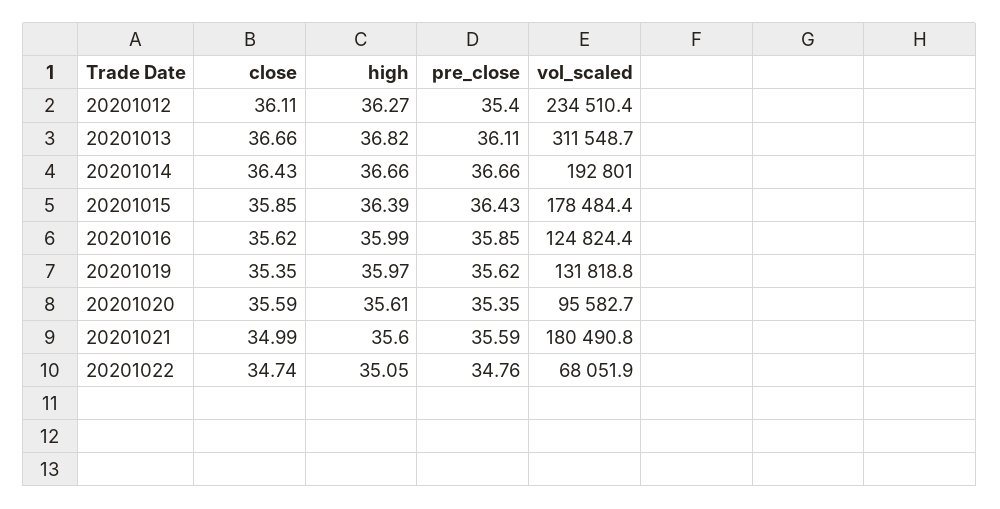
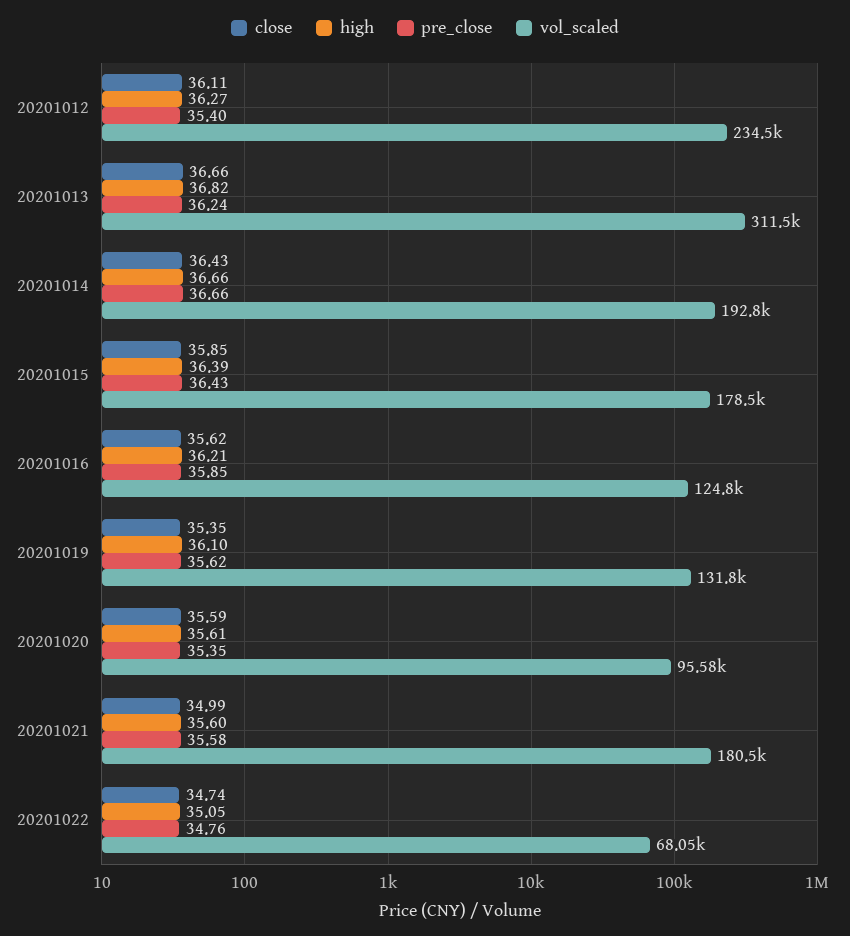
pre_close, 20201013: 36.11 -> 36.24
high, 20201016: 35.99 -> 36.21
high, 20201019: 35.97 -> 36.1
pre_close, 20201021: 35.59 -> 35.58

